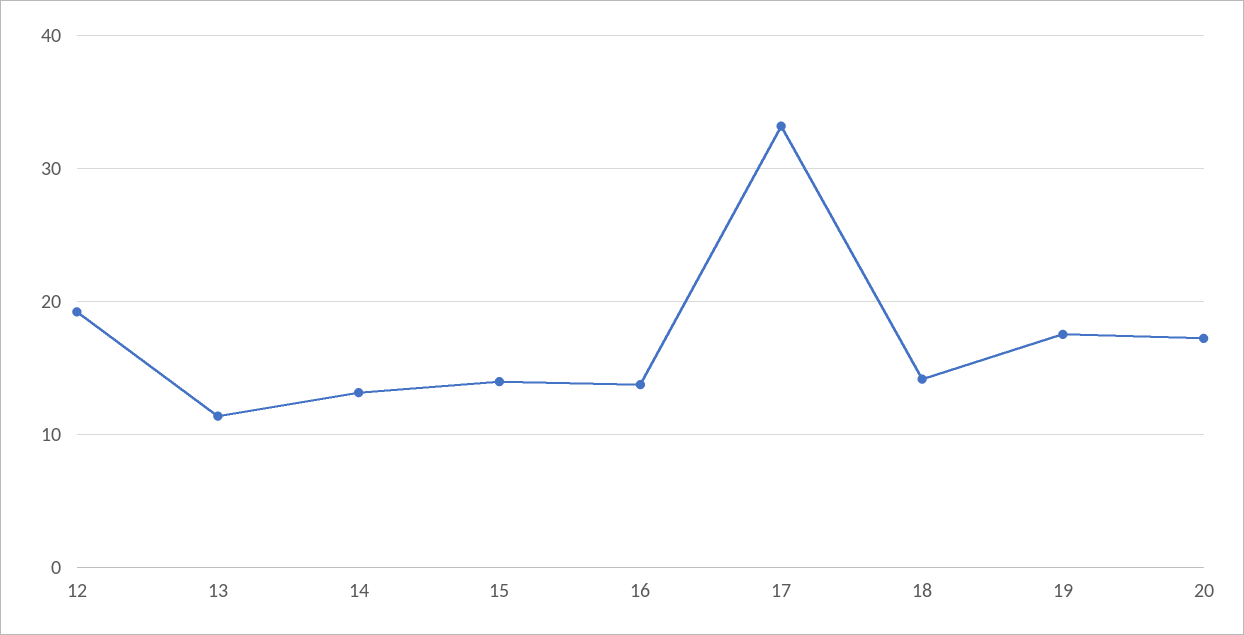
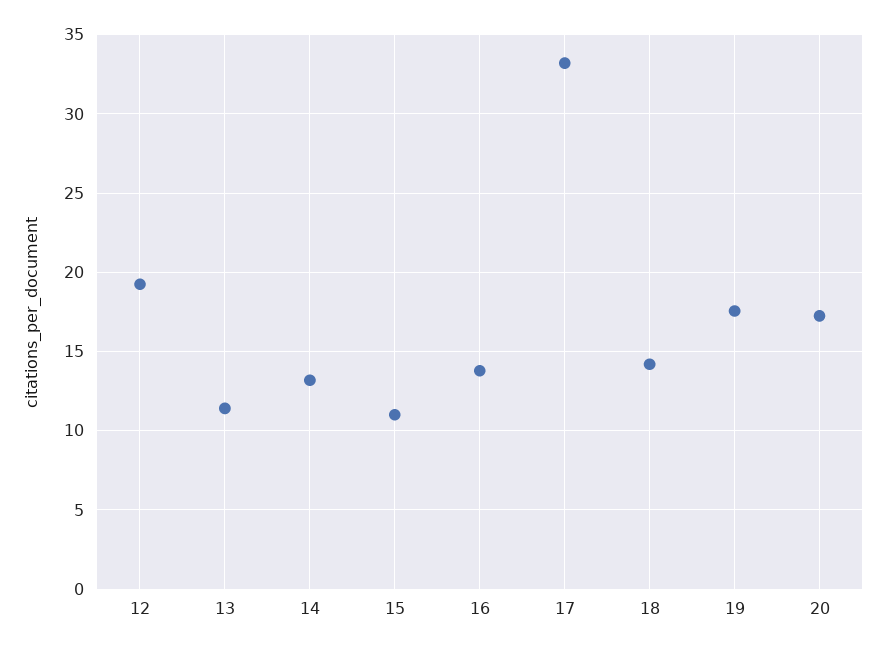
15: 14 -> 11

